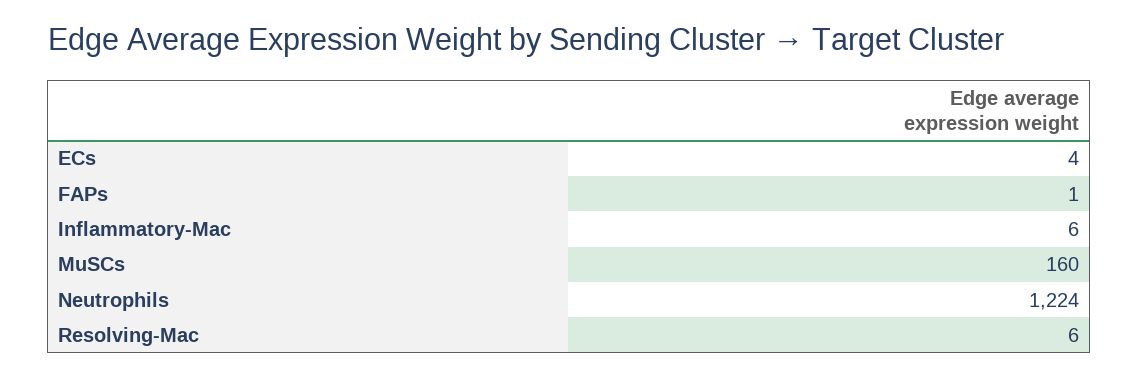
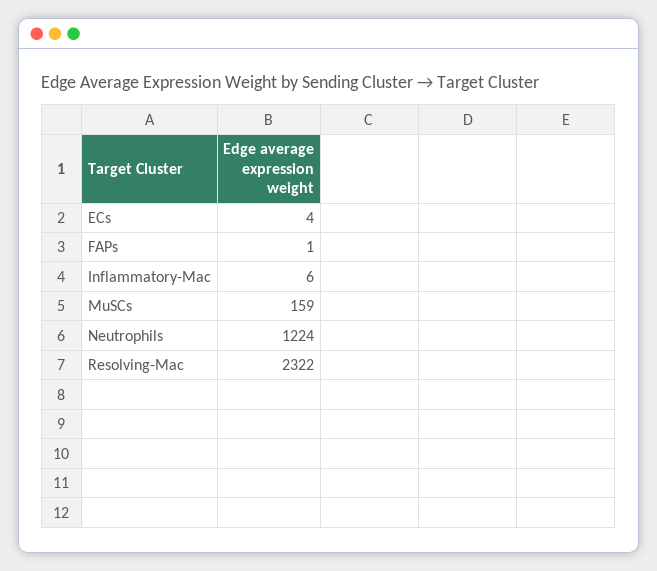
MuSCs: 160 -> 159
Resolving-Mac: 6 -> 2322

